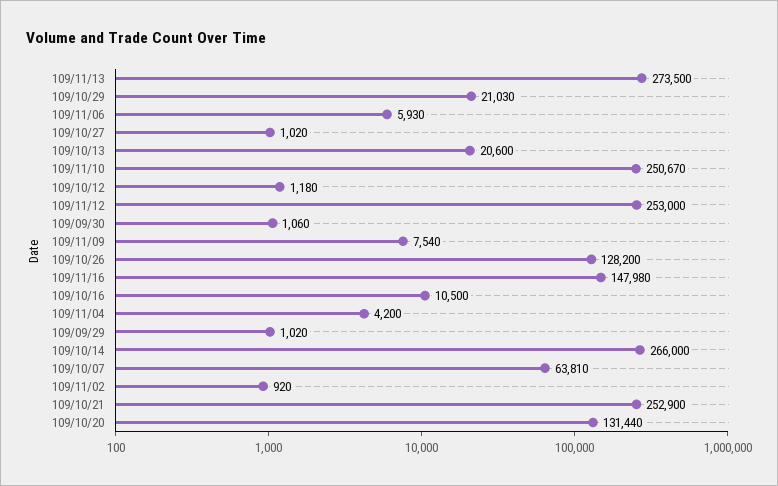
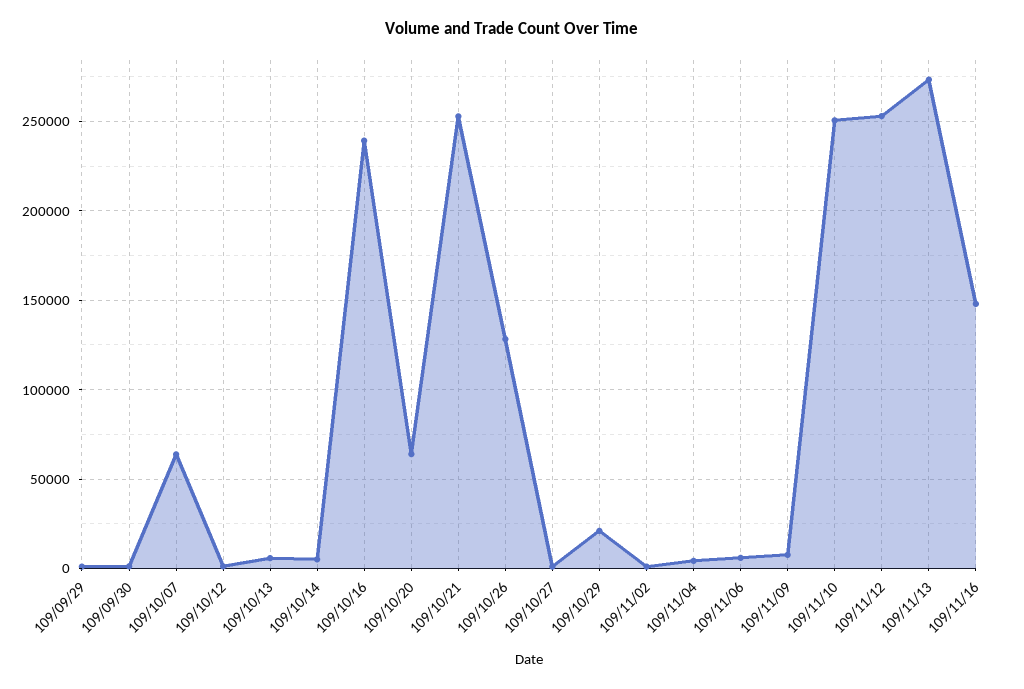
109/10/13: 20600 -> 5000
109/10/16: 10500 -> 240000
109/10/14: 266000 -> 5000
109/10/20: 131440 -> 65000

